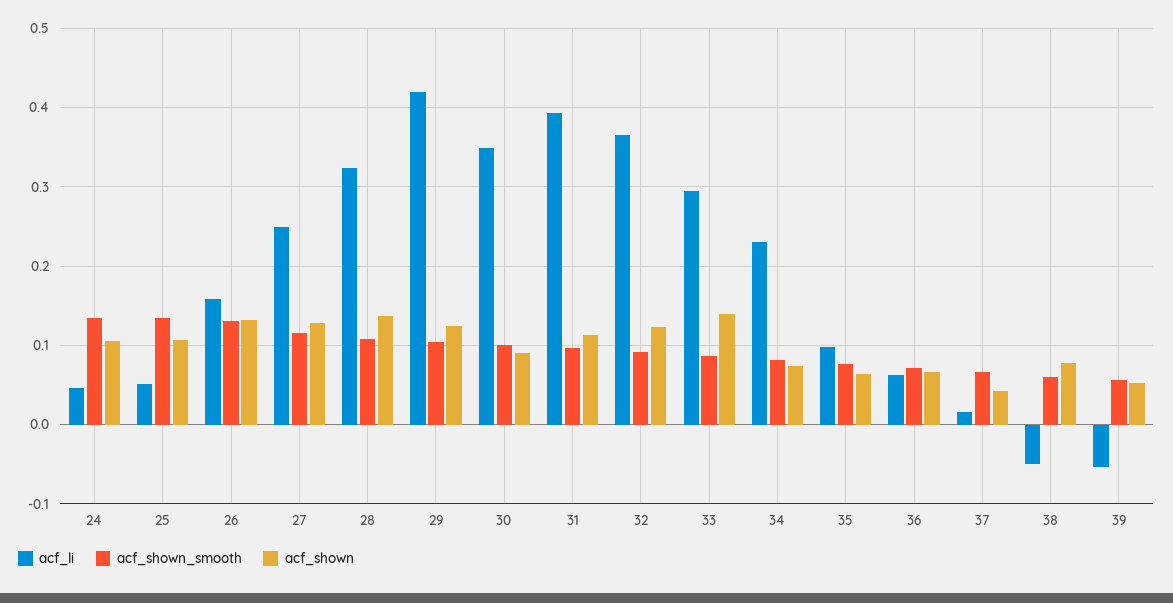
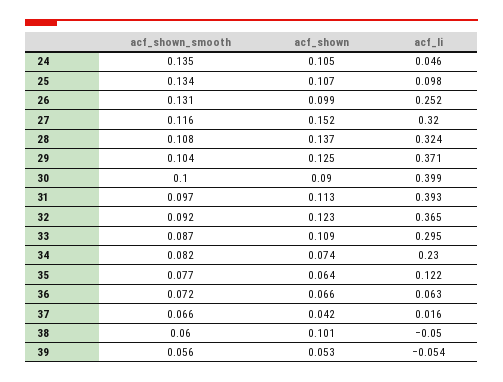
acf_li, 25: 0.05 -> 0.098
acf_li, 26: 0.16 -> 0.252
acf_shown, 26: 0.13 -> 0.099
acf_li, 27: 0.25 -> 0.32
acf_shown, 27: 0.13 -> 0.152
acf_li, 29: 0.42 -> 0.371
acf_li, 30: 0.35 -> 0.399
acf_shown, 33: 0.14 -> 0.109
acf_li, 35: 0.1 -> 0.122
acf_shown, 38: 0.08 -> 0.101

